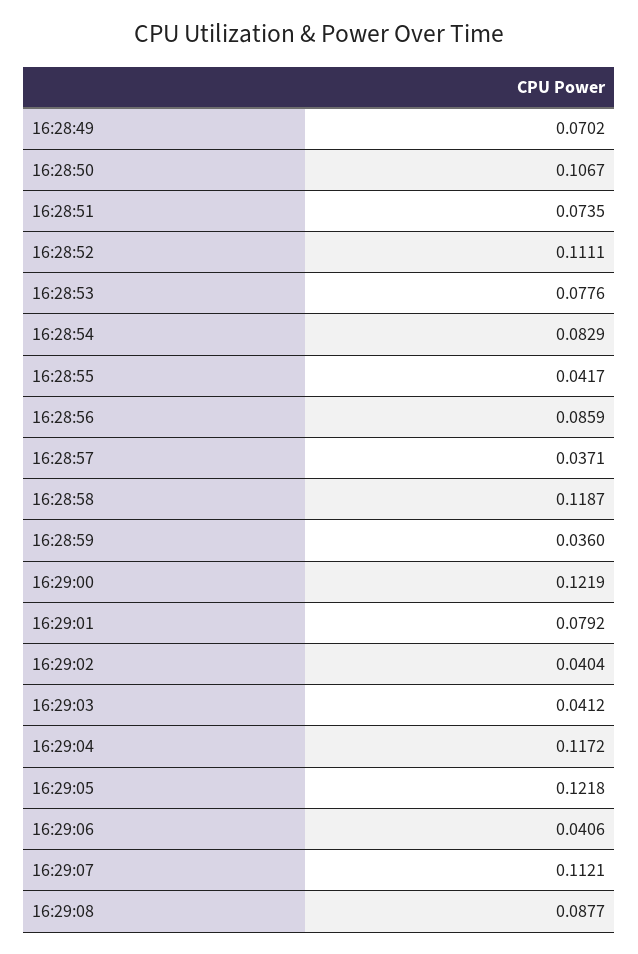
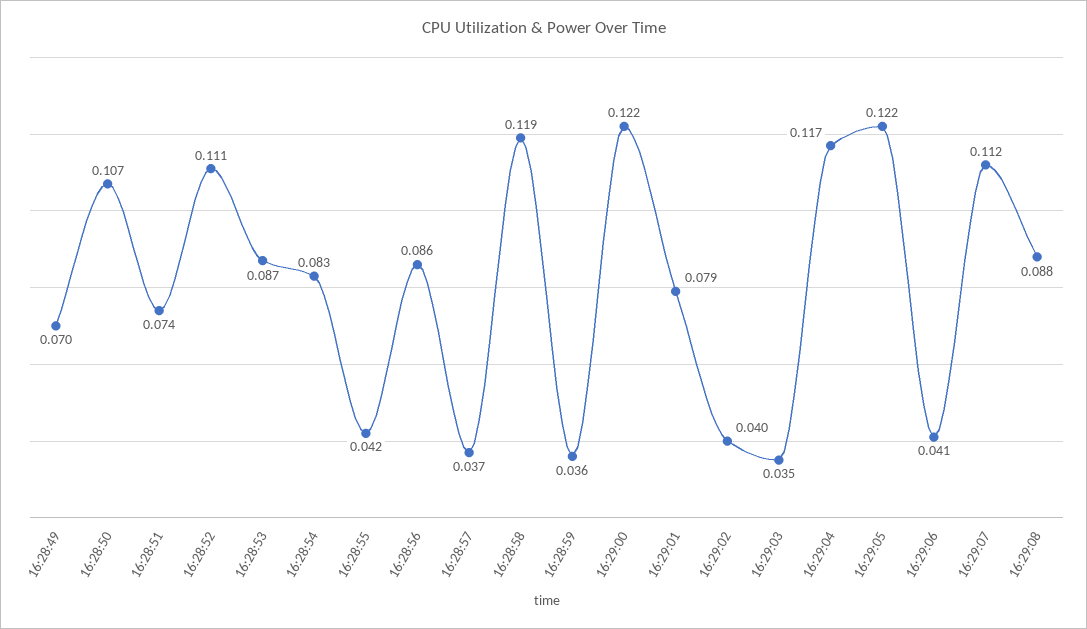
16:28:53: 0.0776 -> 0.087
16:29:03: 0.0412 -> 0.035

